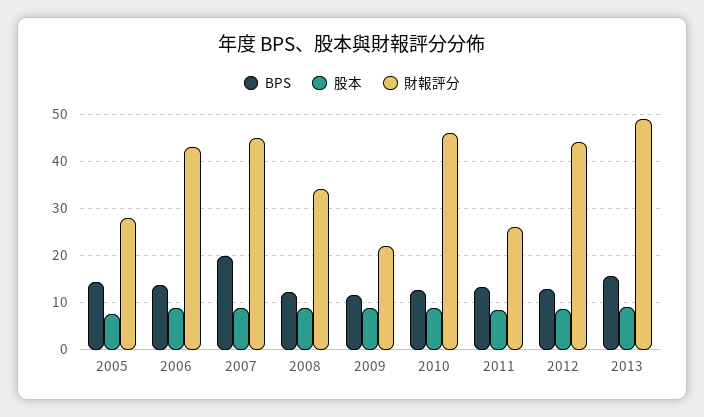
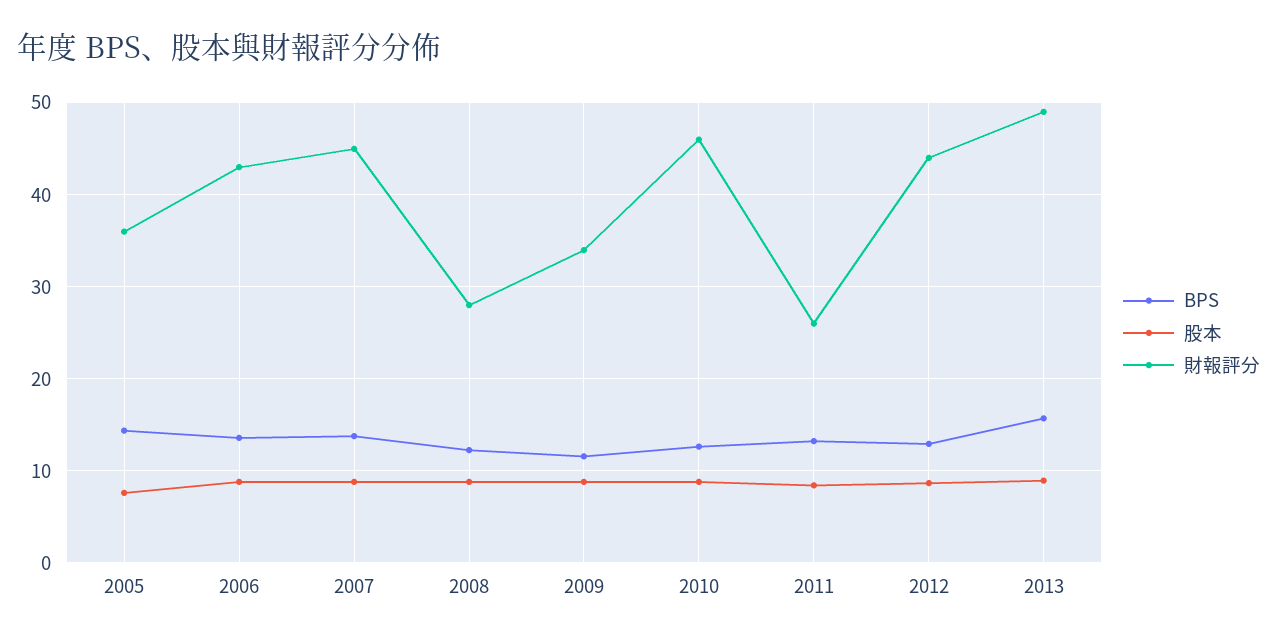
財報評分, 2005: 28 -> 36
BPS, 2007: 20 -> 14
財報評分, 2008: 34 -> 28
財報評分, 2009: 22 -> 34

